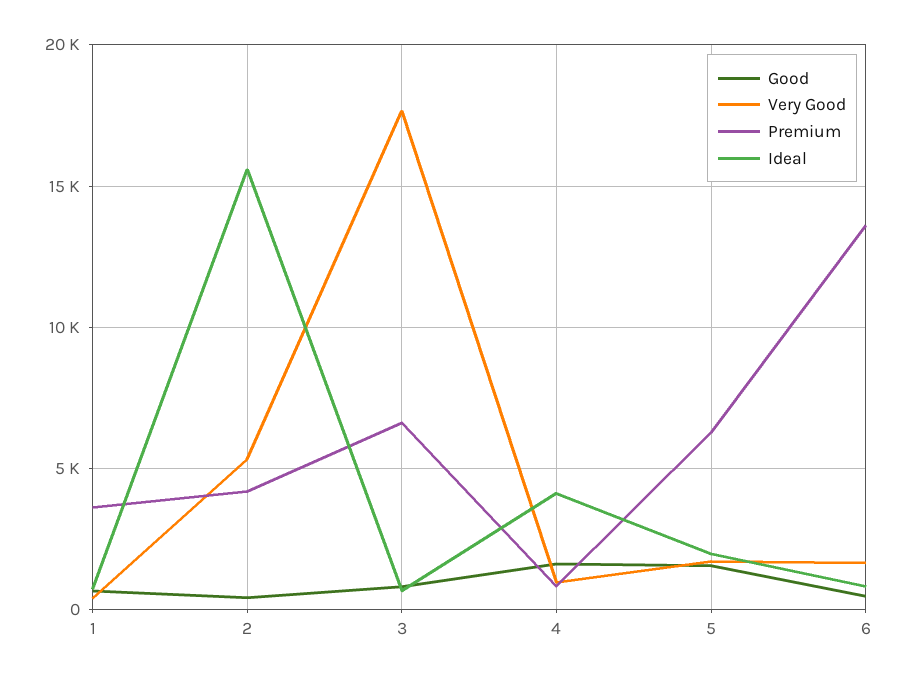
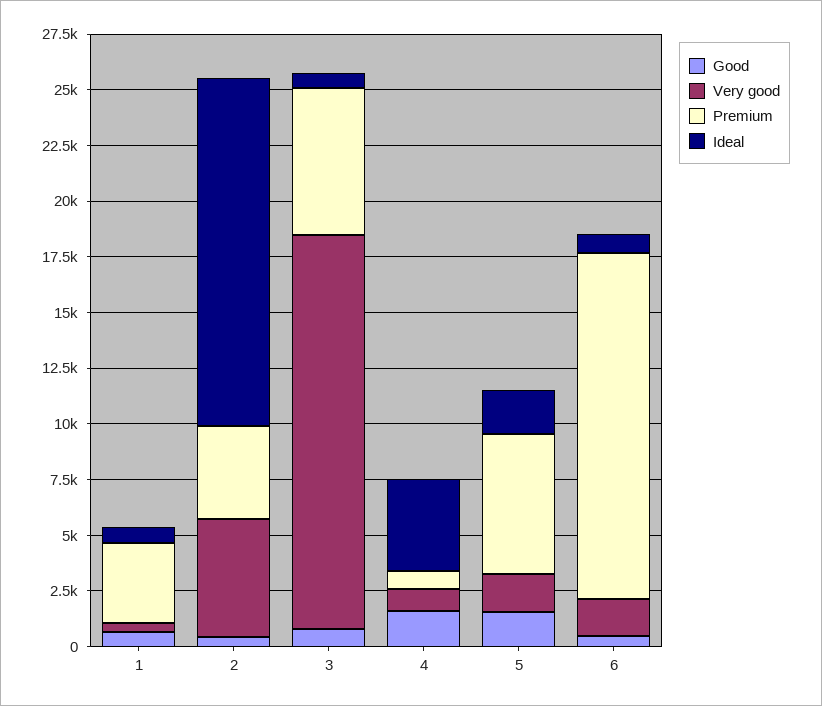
Premium, 6: 13500 -> 15500

